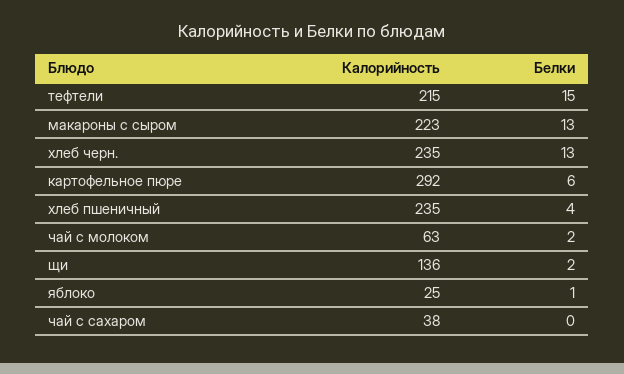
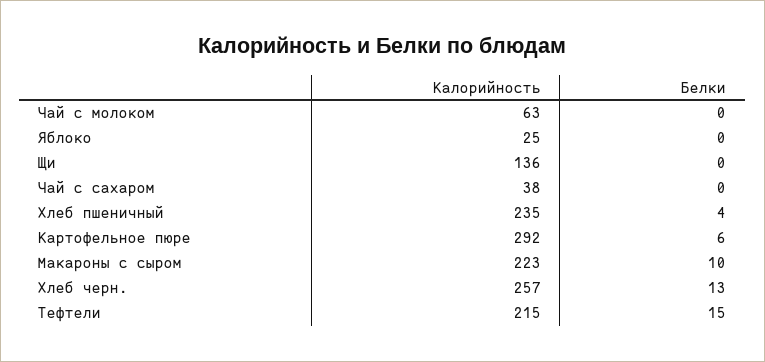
Белки, макароны с сыром: 13 -> 10
Калорийность, хлеб черн.: 235 -> 257
Белки, чай с молоком: 2 -> 0
Белки, щи: 2 -> 0
Белки, яблоко: 1 -> 0

